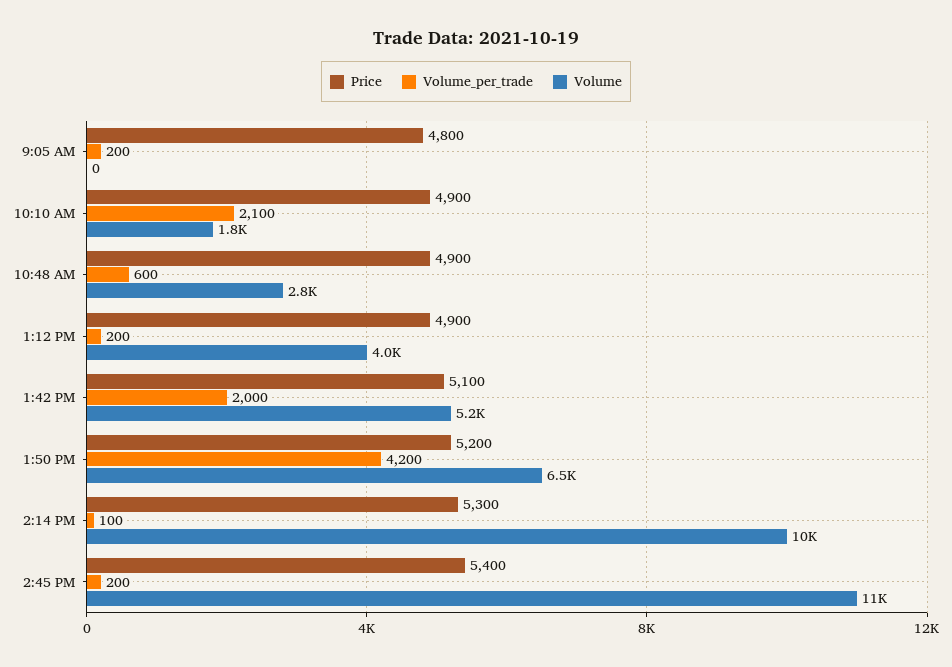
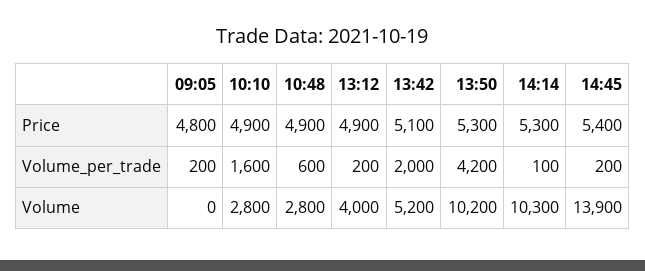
Volume_per_trade, 10:10 AM: 2100 -> 1600
Volume, 10:10 AM: 1800 -> 2800
Price, 1:50 PM: 5200 -> 5300
Volume, 1:50 PM: 6500 -> 10200
Volume, 2:45 PM: 11000 -> 13900

